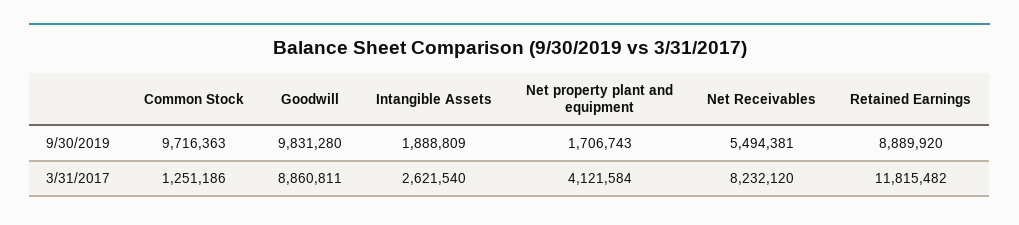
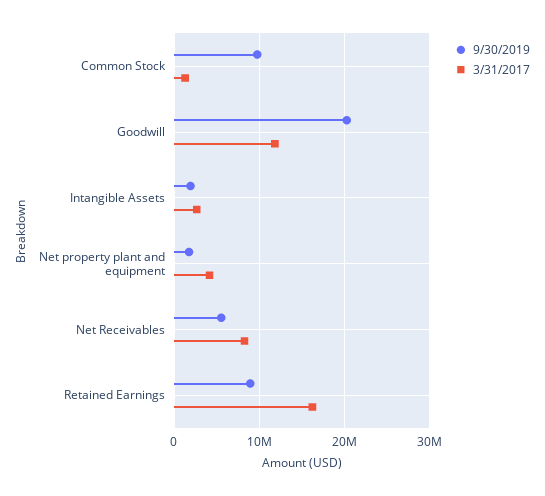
9/30/2019, Goodwill: 9831280 -> 20000000
3/31/2017, Goodwill: 8860811 -> 12000000
3/31/2017, Retained Earnings: 11815482 -> 16000000

